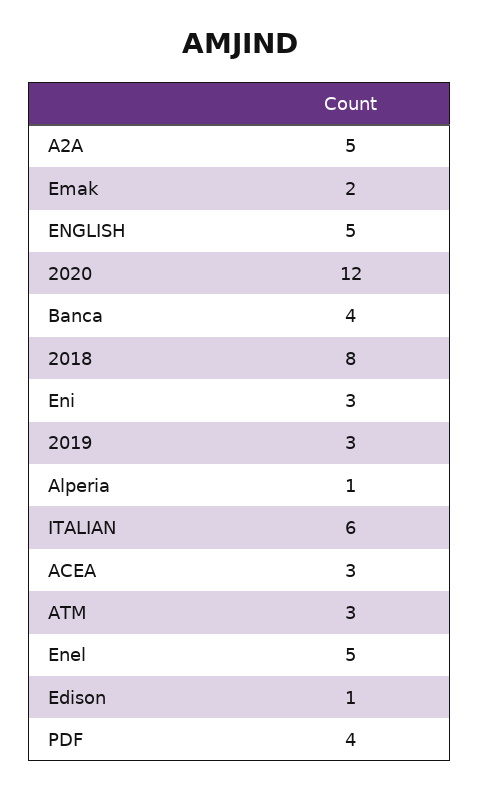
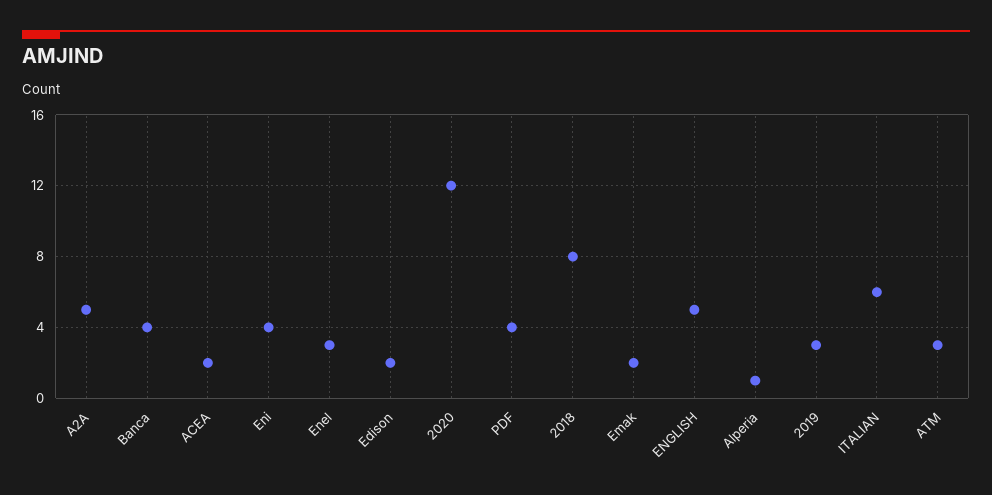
Eni: 3 -> 4
ACEA: 3 -> 2
Enel: 5 -> 3
Edison: 1 -> 2

